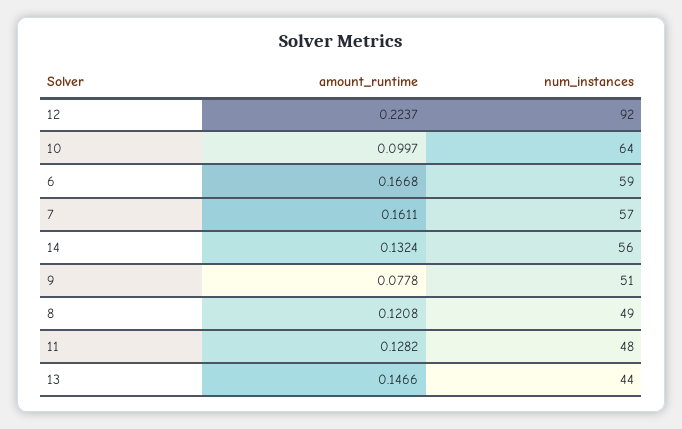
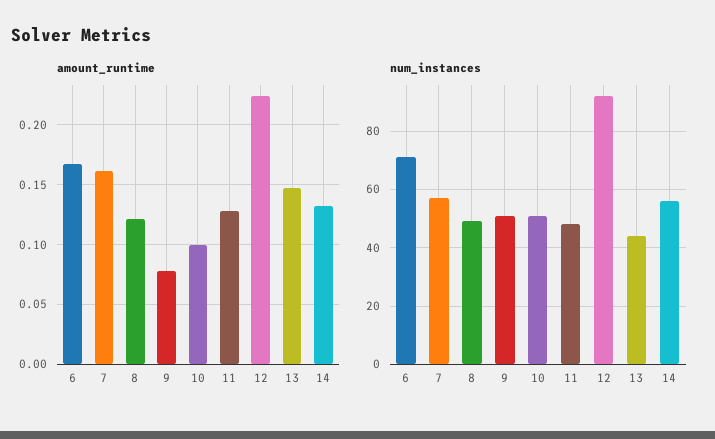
num_instances, 10: 64 -> 50
num_instances, 6: 59 -> 70

